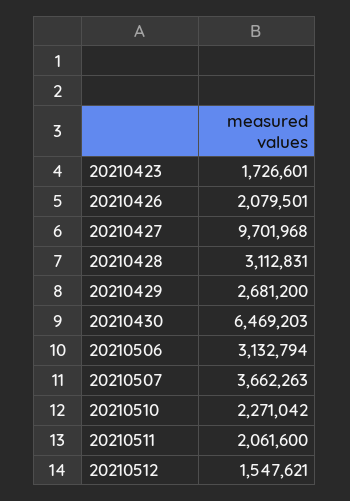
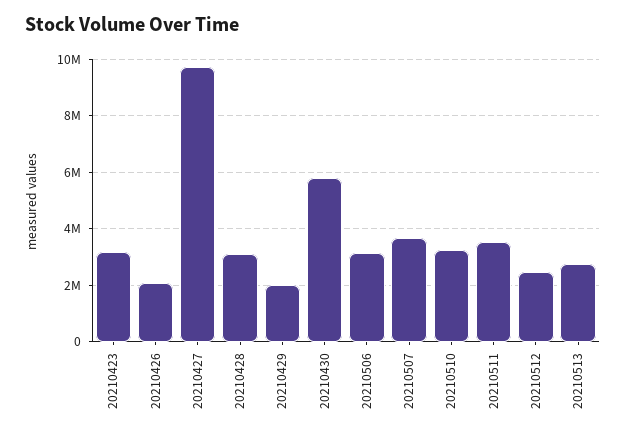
20210423: 1726601 -> 3250000
20210429: 2681200 -> 2000000
20210430: 6469203 -> 5750000
20210510: 2271042 -> 3250000
20210511: 2061600 -> 3500000
20210512: 1547621 -> 2500000
20210513: none -> 2750000

